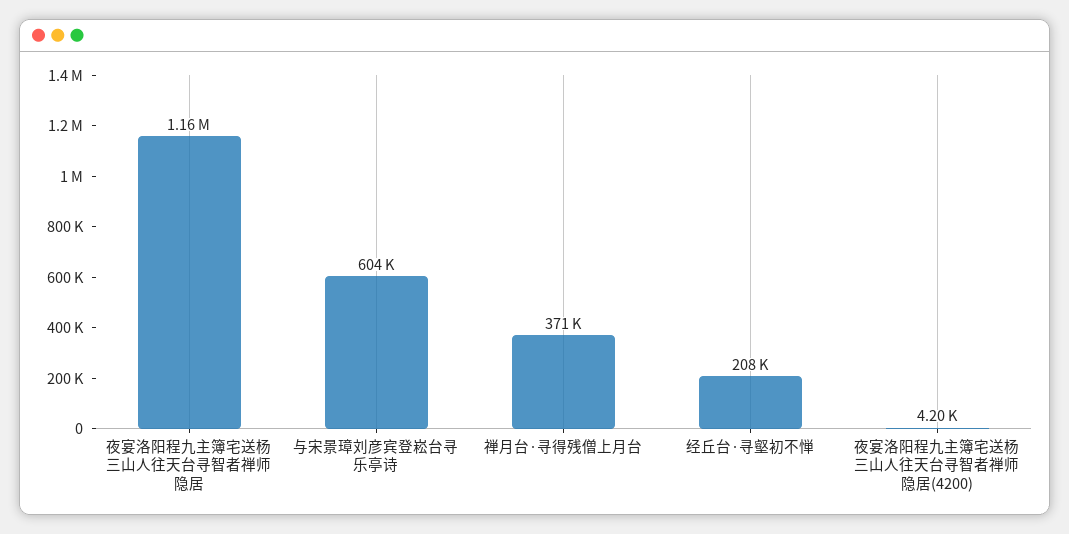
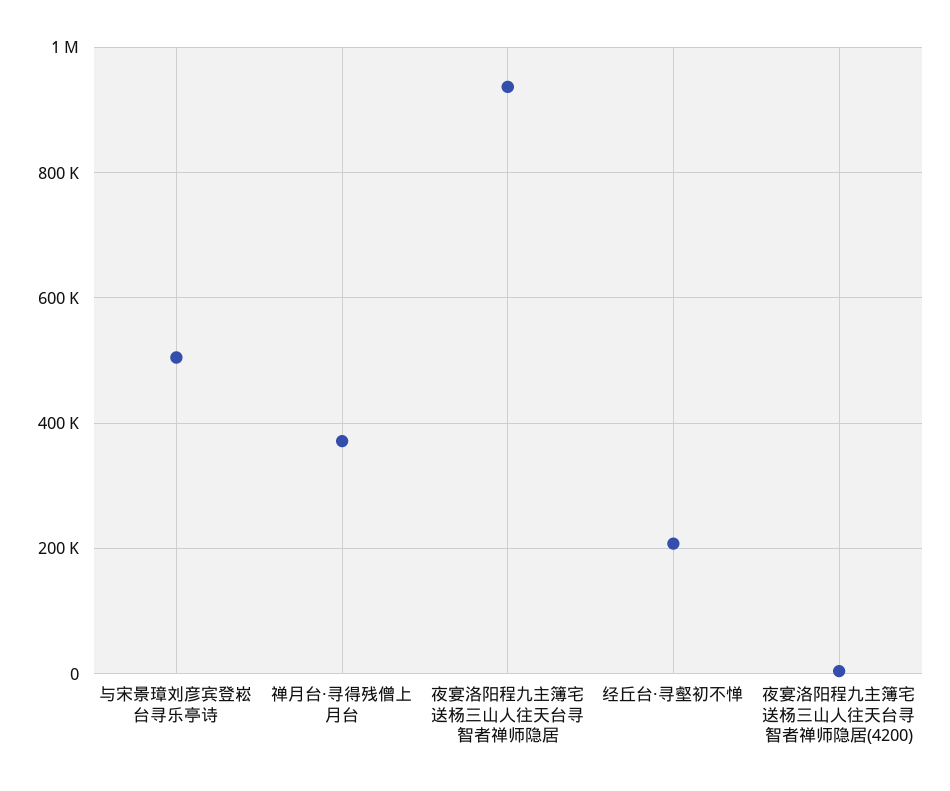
夜宴洛阳程九主簿宅送杨三山人往天台寻智者禅师隐居: 1160000 -> 940000
与宋景璋刘彦宾登崧台寻乐亭诗: 604000 -> 500000

